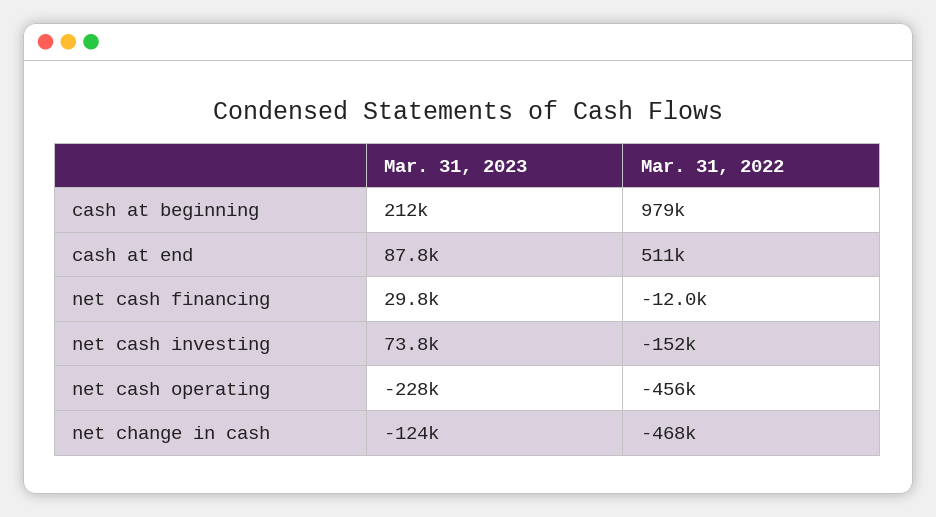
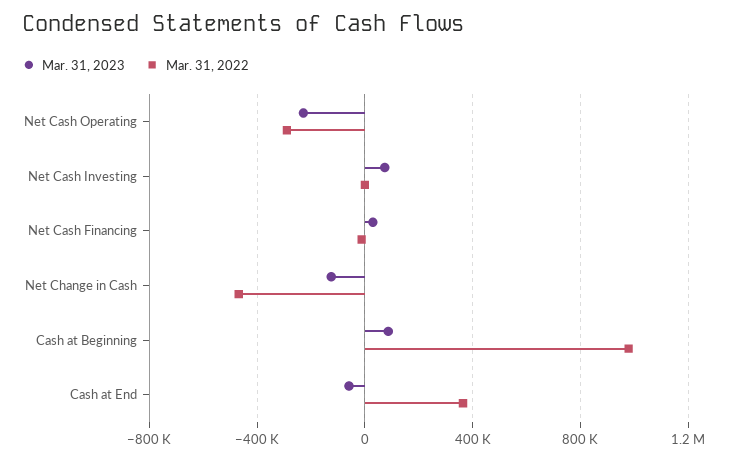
Mar. 31, 2023, cash at beginning: 212000 -> 100000
Mar. 31, 2023, cash at end: 87800 -> -50000
Mar. 31, 2022, cash at end: 511000 -> 350000
Mar. 31, 2022, net cash investing: -152000 -> 0
Mar. 31, 2022, net cash operating: -456000 -> -300000

